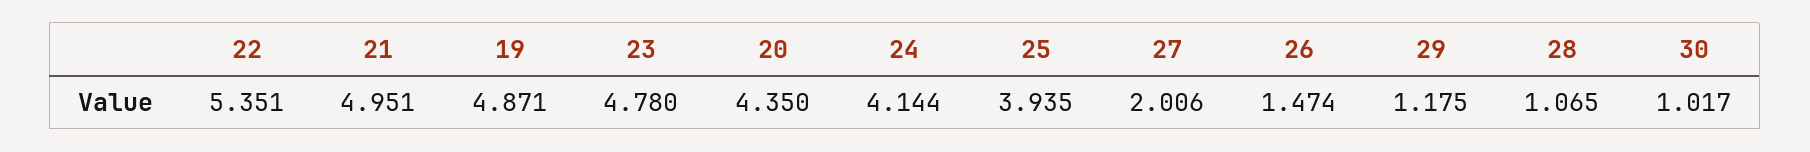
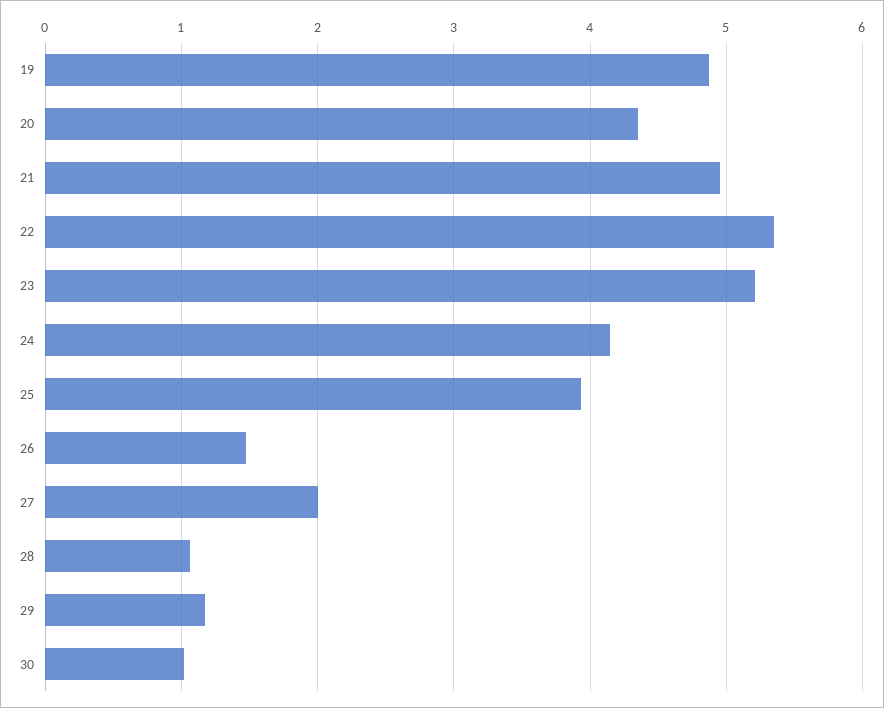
23: 4.78 -> 5.2

